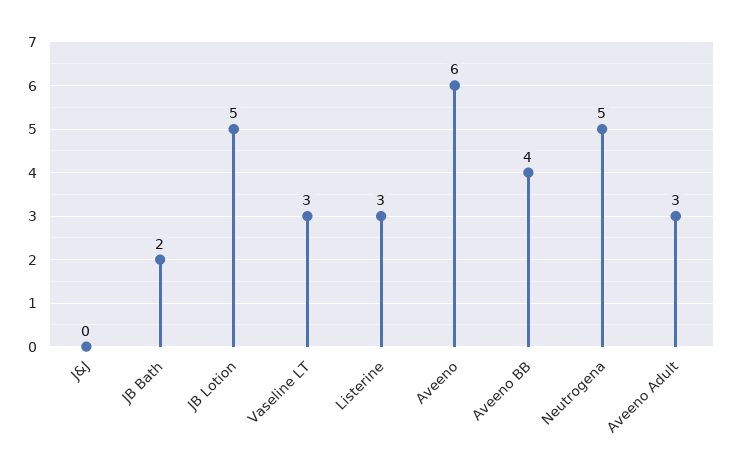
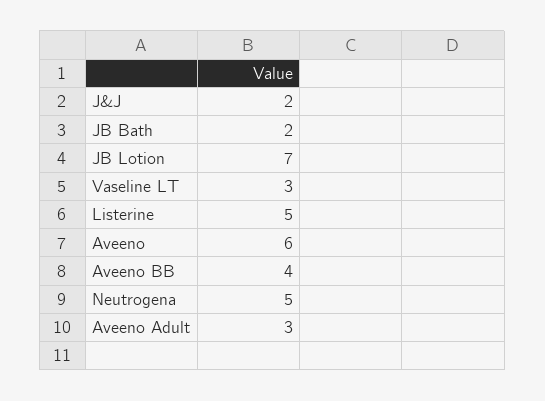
J&J: 0 -> 2
JB Lotion: 5 -> 7
Listerine: 3 -> 5

